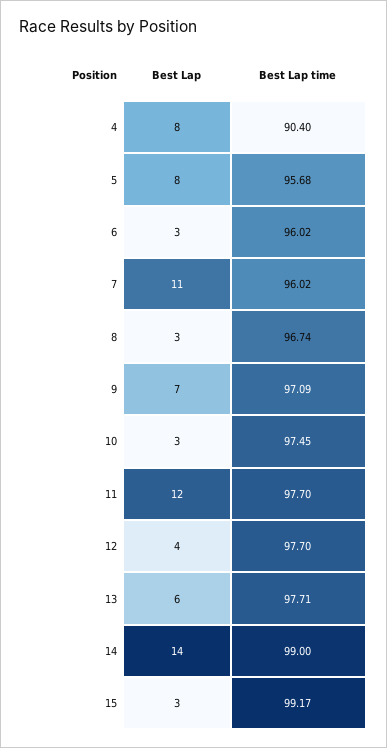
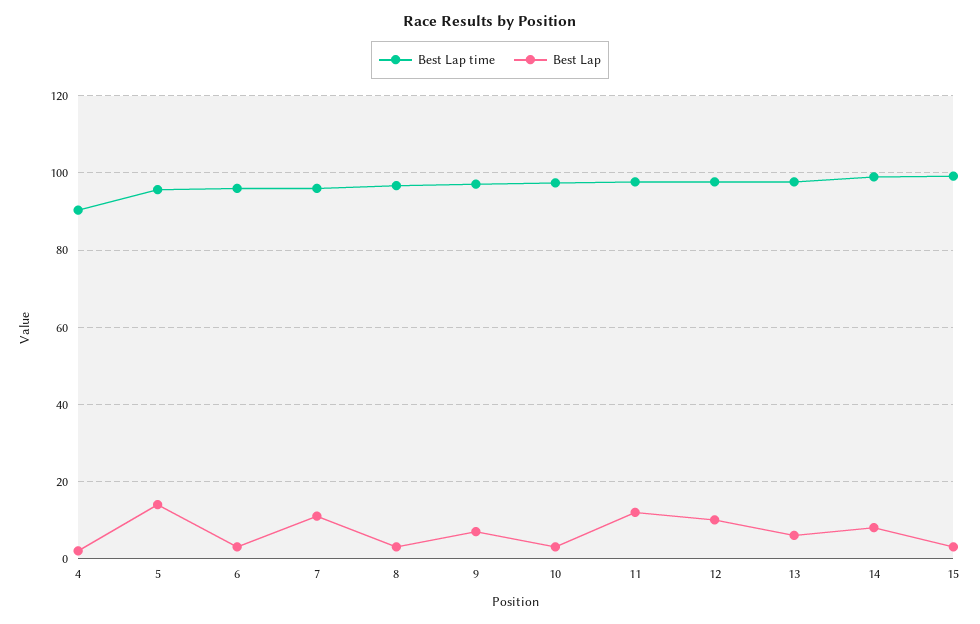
Best Lap, 4: 8 -> 2
Best Lap, 5: 8 -> 14
Best Lap, 12: 4 -> 10
Best Lap, 14: 14 -> 8

